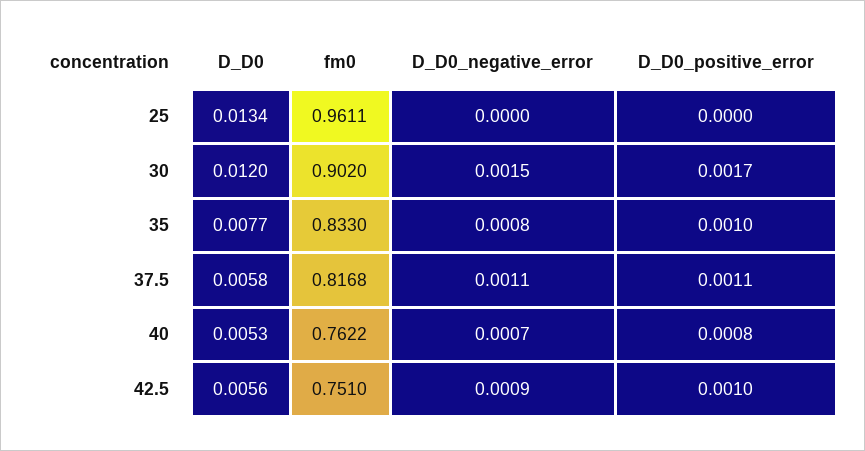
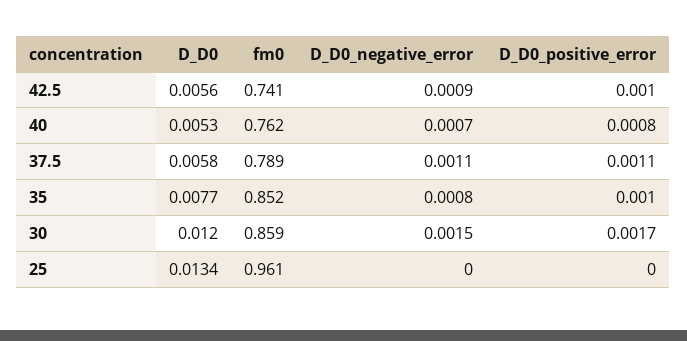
fm0, 30: 0.902 -> 0.859
fm0, 35: 0.833 -> 0.852
fm0, 37.5: 0.8168 -> 0.789
fm0, 42.5: 0.751 -> 0.741

